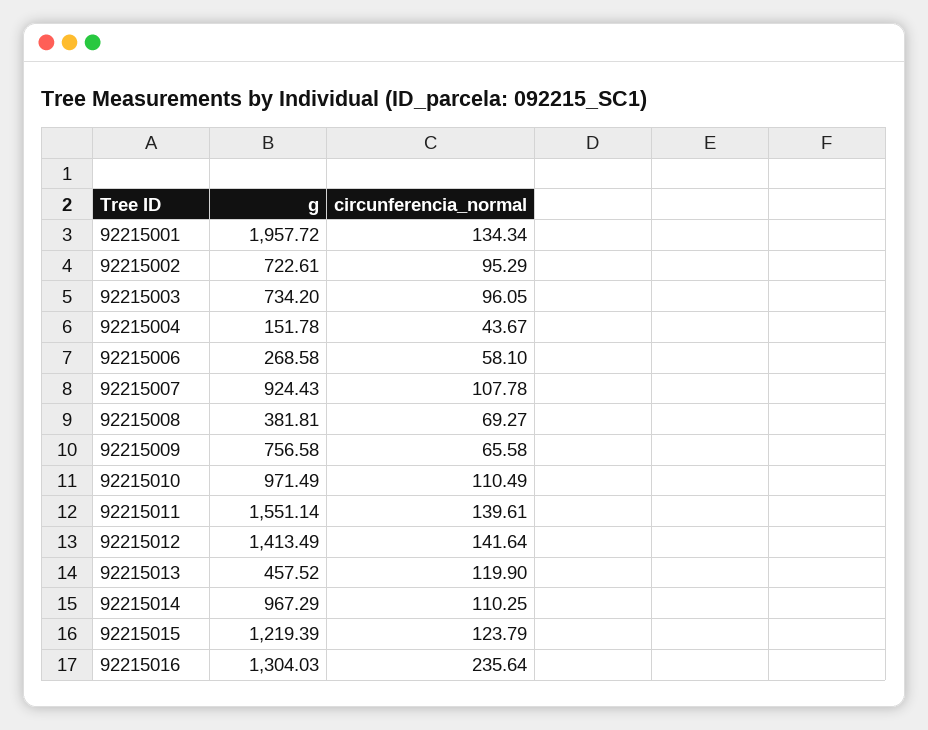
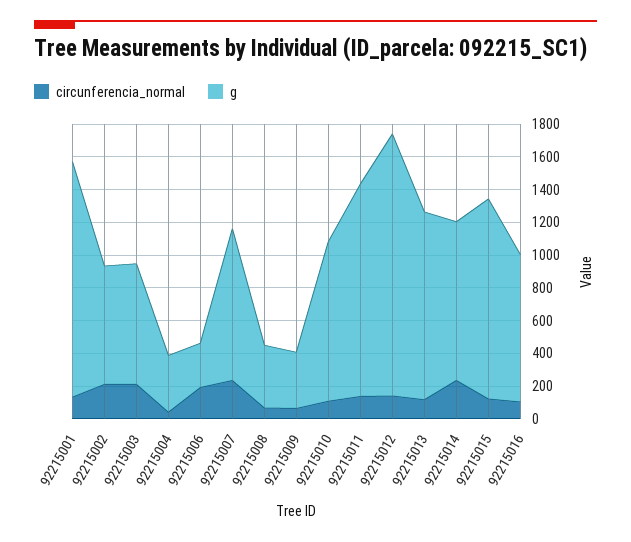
g, 92215001: 1957.72 -> 1450
circunferencia_normal, 92215002: 95.29 -> 200
circunferencia_normal, 92215003: 96.05 -> 200
g, 92215004: 151.78 -> 350
circunferencia_normal, 92215006: 58.1 -> 200
circunferencia_normal, 92215007: 107.78 -> 250
g, 92215009: 756.58 -> 350
g, 92215011: 1551.14 -> 1300
g, 92215012: 1413.49 -> 1600
g, 92215013: 457.52 -> 1150
circunferencia_normal, 92215014: 110.25 -> 250
g, 92215016: 1304.03 -> 900
circunferencia_normal, 92215016: 235.64 -> 100

